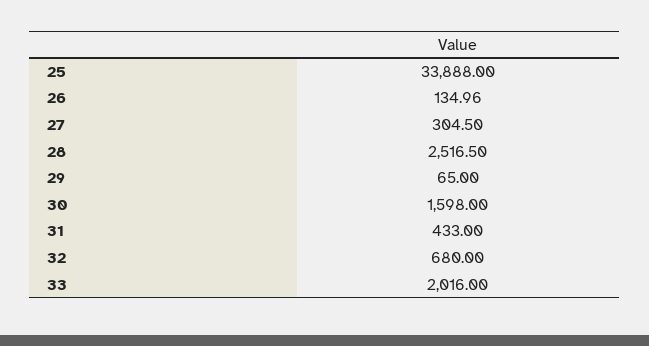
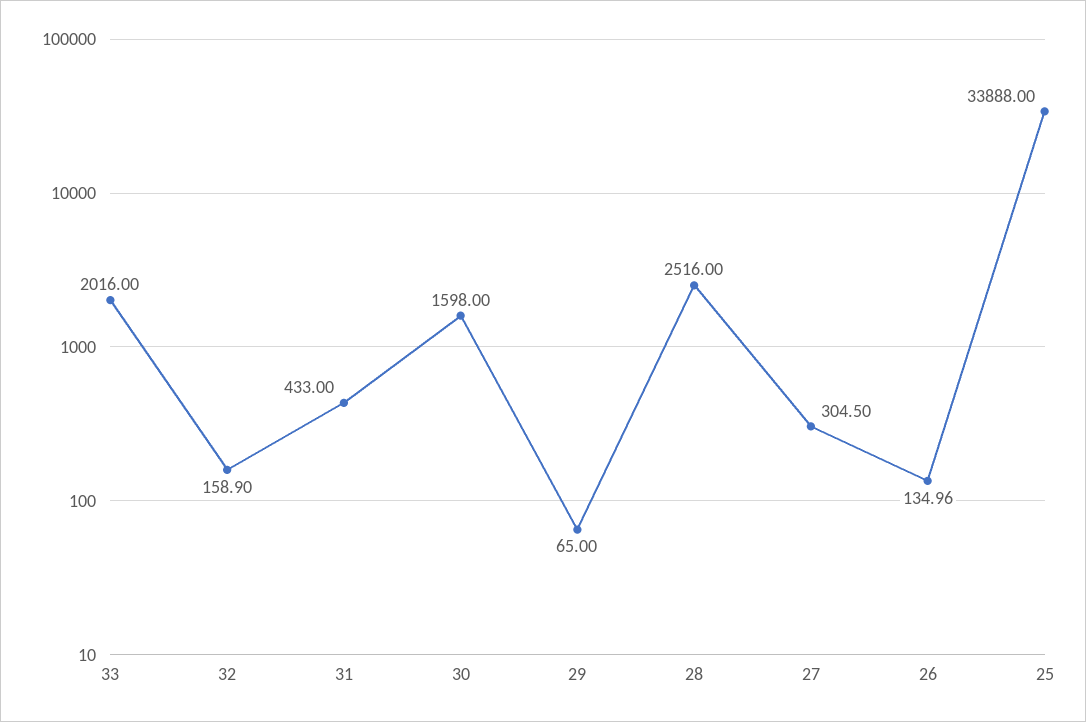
28: 2516.5 -> 2516
32: 680 -> 158.9

